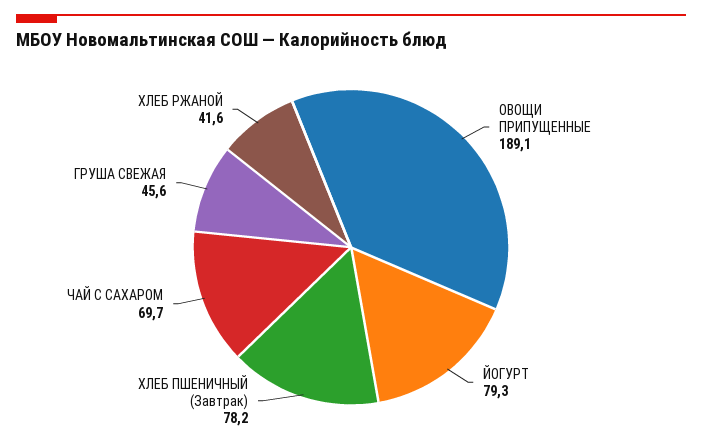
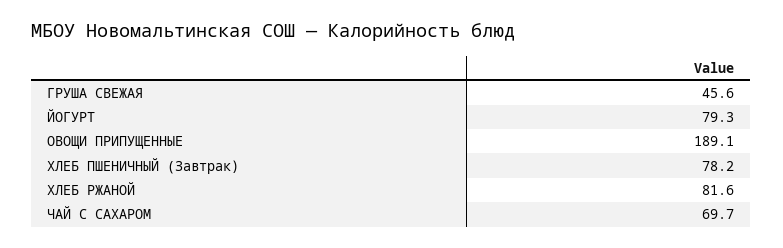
ХЛЕБ РЖАНОЙ: 41.6 -> 81.6

